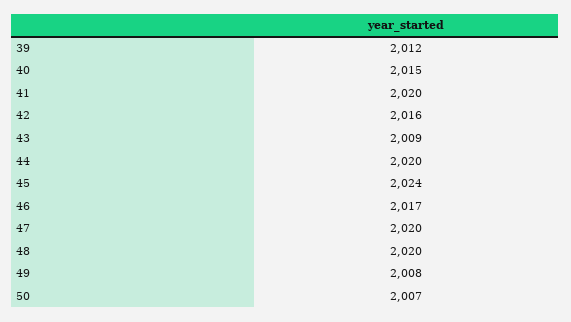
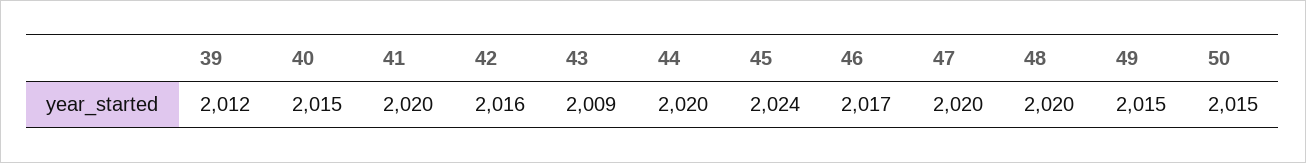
49: 2008 -> 2015
50: 2007 -> 2015

